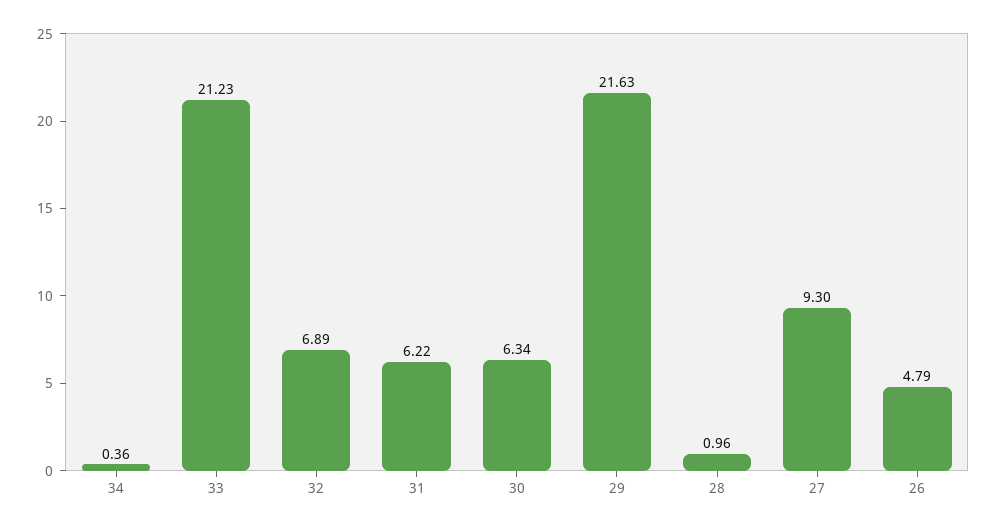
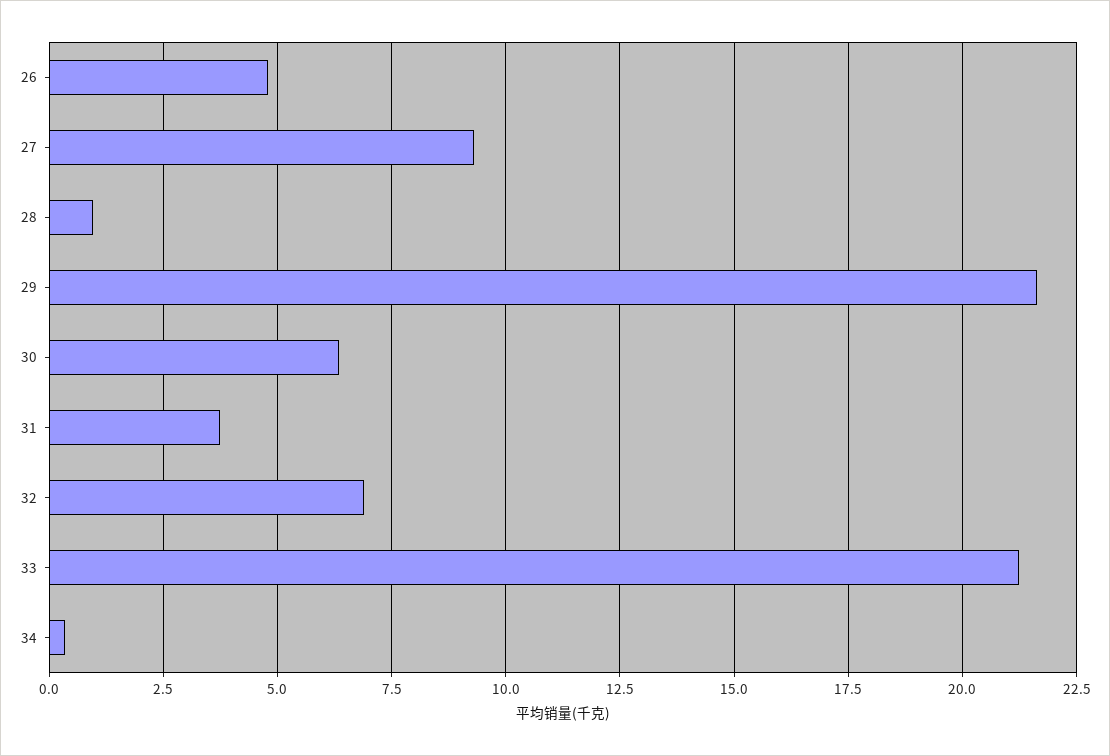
31: 6.22 -> 3.75

